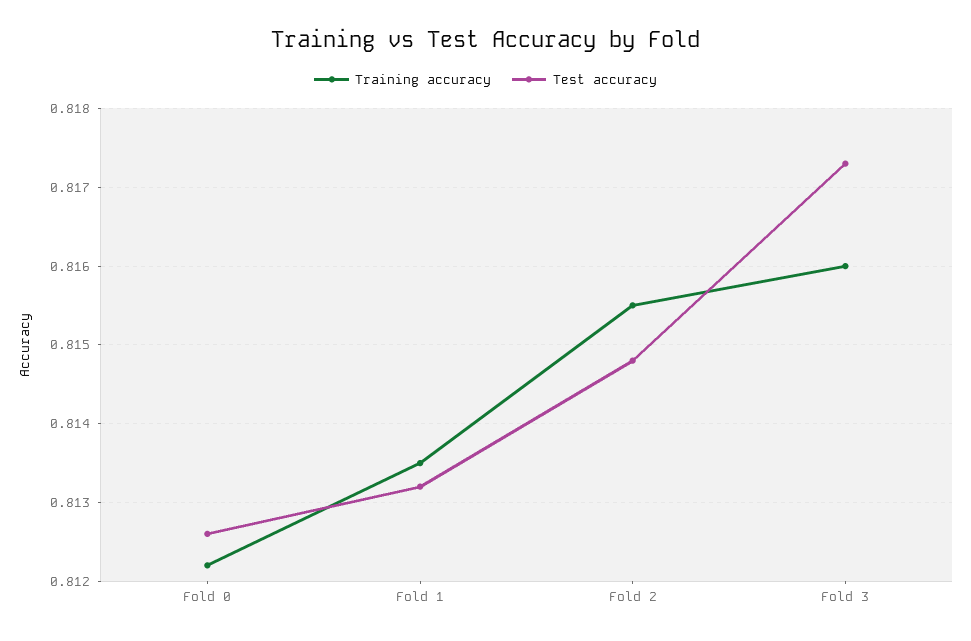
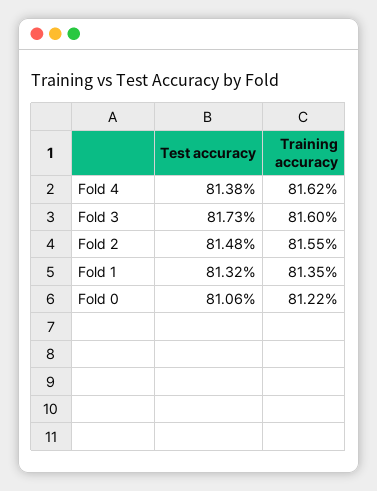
Test accuracy, Fold 0: 0.8126 -> 0.8106
Test accuracy, Fold 4: none -> 0.8138
Training accuracy, Fold 4: none -> 0.8162

